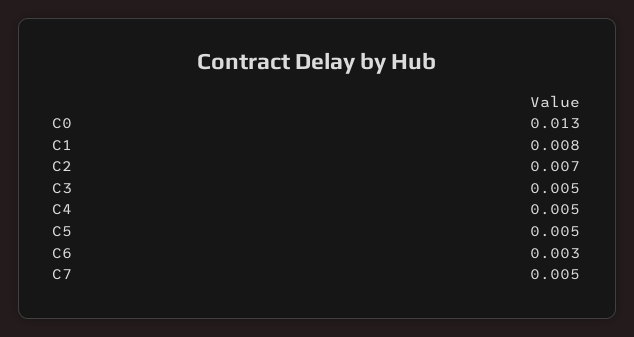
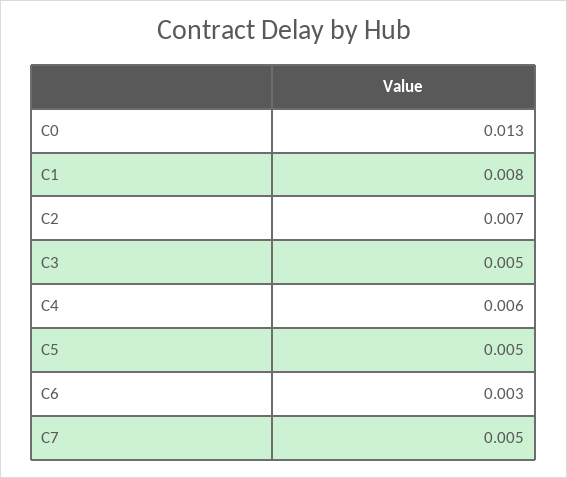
C4: 0.005 -> 0.006

